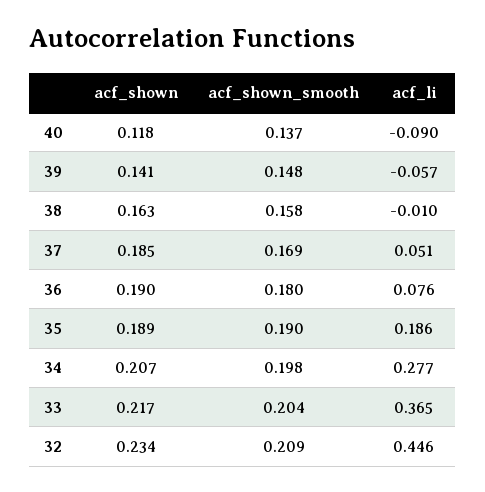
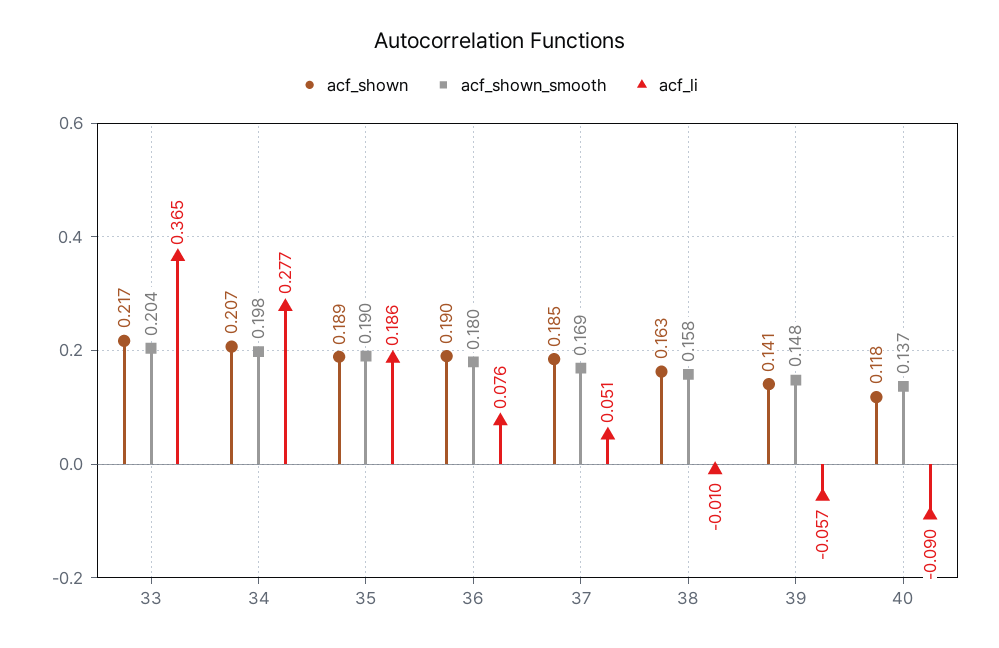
acf_shown, 32: 0.234 -> none
acf_shown_smooth, 32: 0.209 -> none
acf_li, 32: 0.446 -> none

